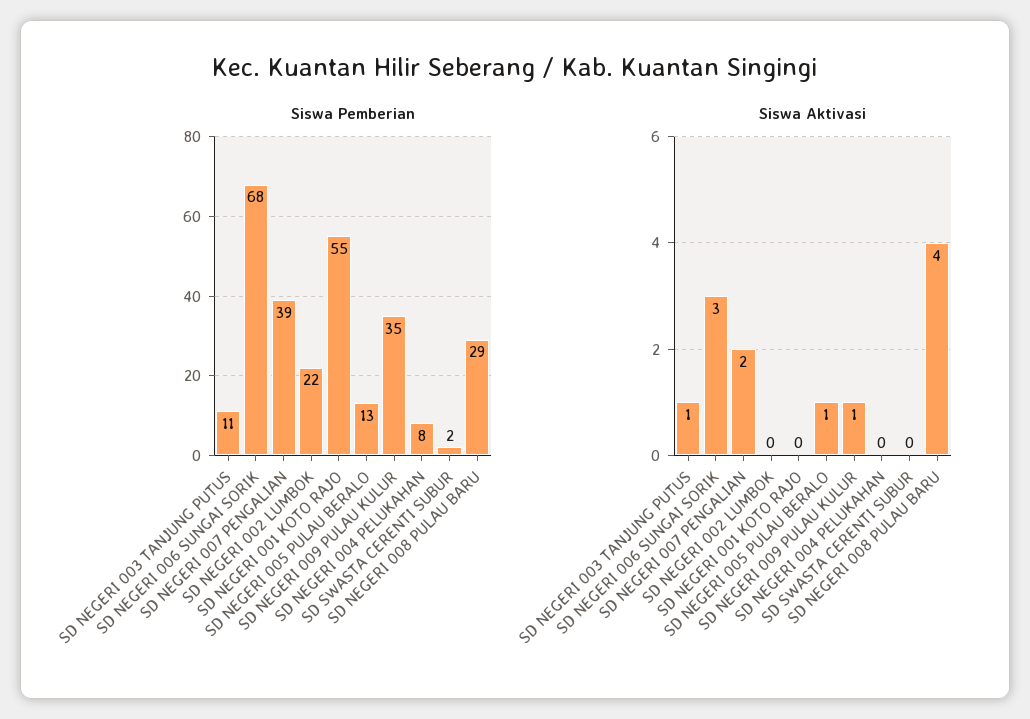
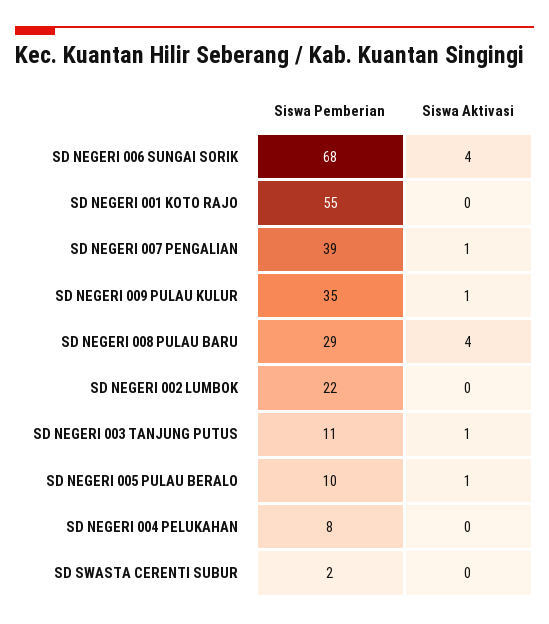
Siswa Pemberian, SD NEGERI 005 PULAU BERALO: 13 -> 10
Siswa Aktivasi, SD NEGERI 006 SUNGAI SORIK: 3 -> 4
Siswa Aktivasi, SD NEGERI 007 PENGALIAN: 2 -> 1

